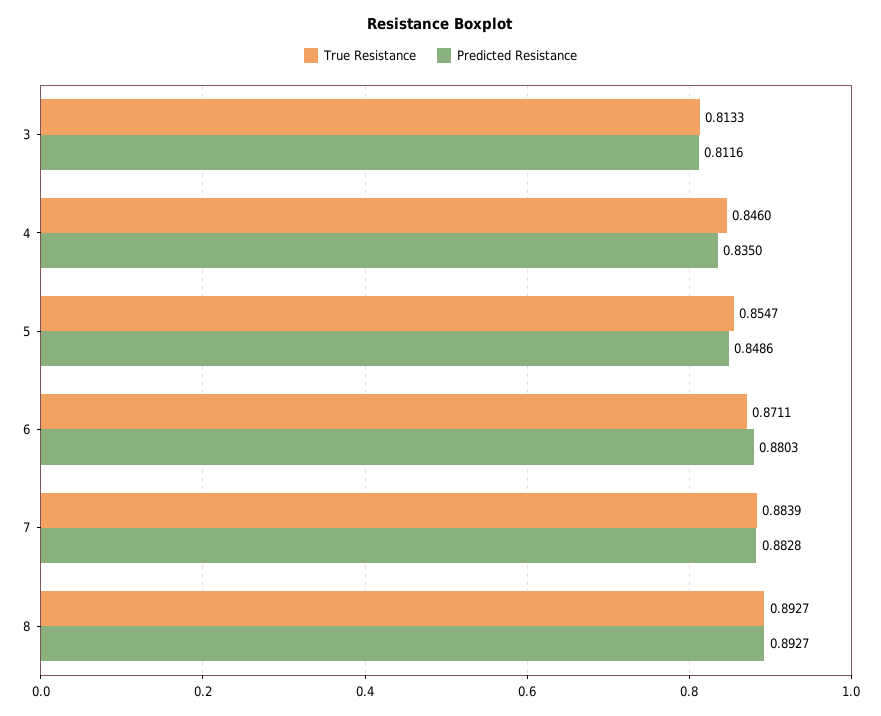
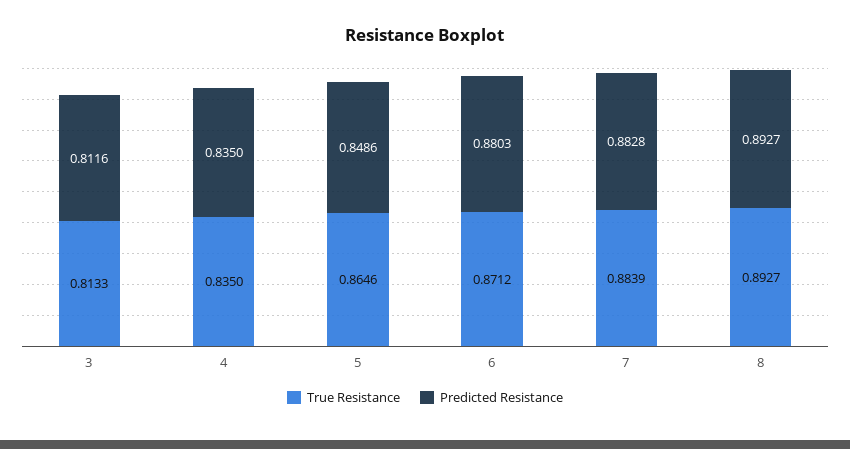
True Resistance, 4: 0.846 -> 0.835
True Resistance, 5: 0.8547 -> 0.8646
True Resistance, 6: 0.8711 -> 0.8712

